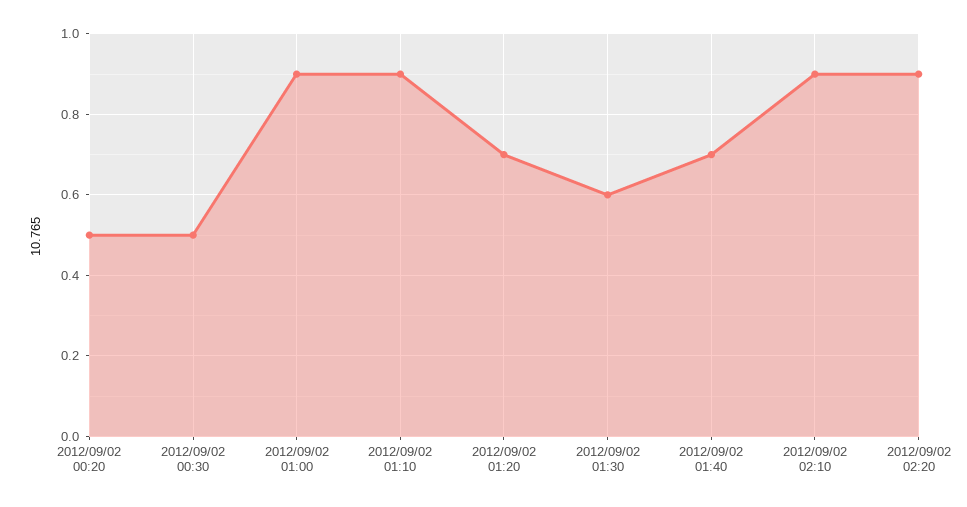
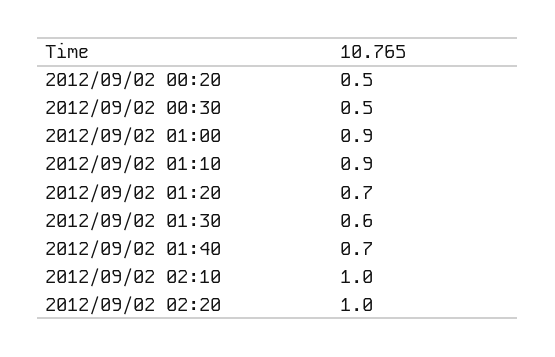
2012/09/02 02:10: 0.9 -> 1
2012/09/02 02:20: 0.9 -> 1

